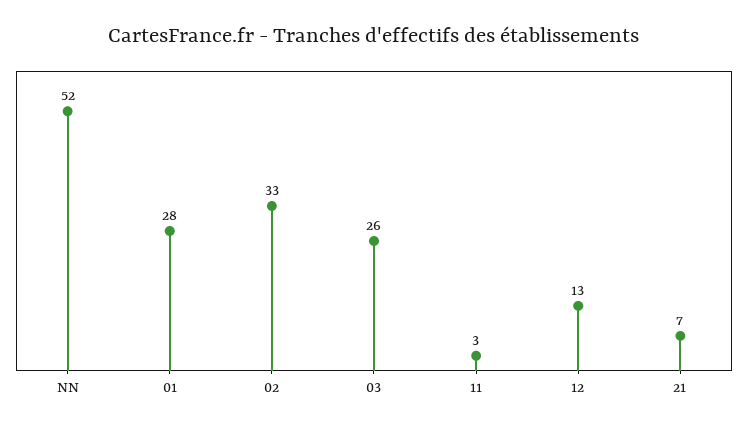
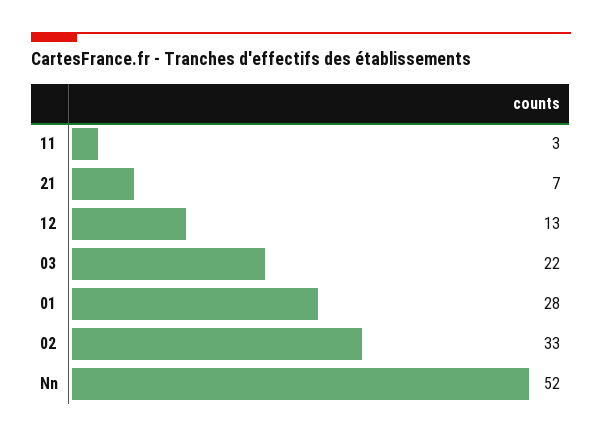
03: 26 -> 22

